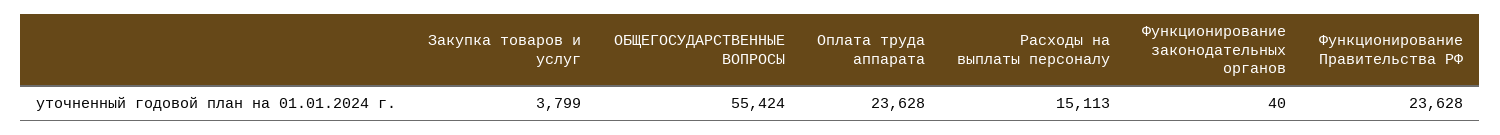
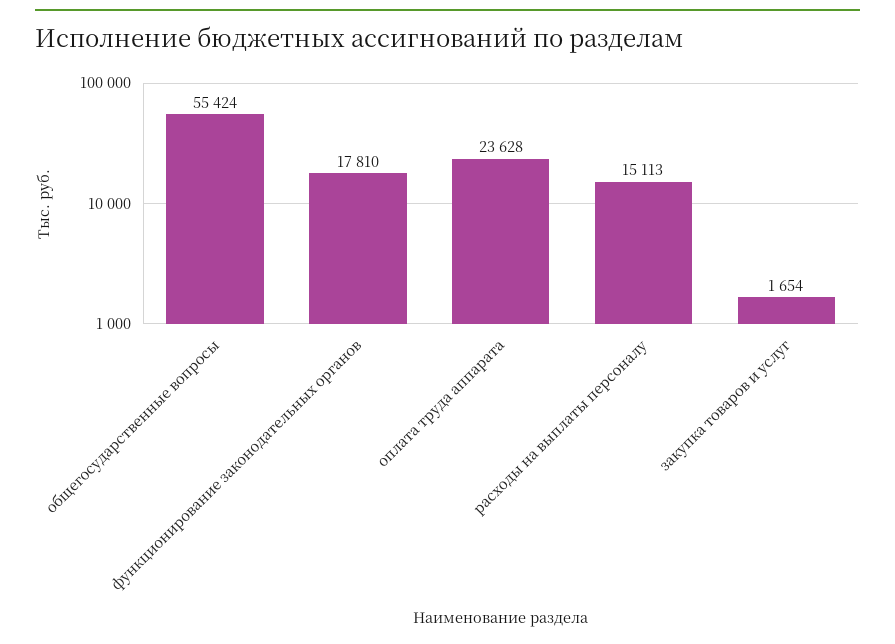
Закупка товаров и услуг: 3799 -> 1654
Функционирование законодательных органов: 40 -> 17810
Функционирование Правительства РФ: 23628 -> none

